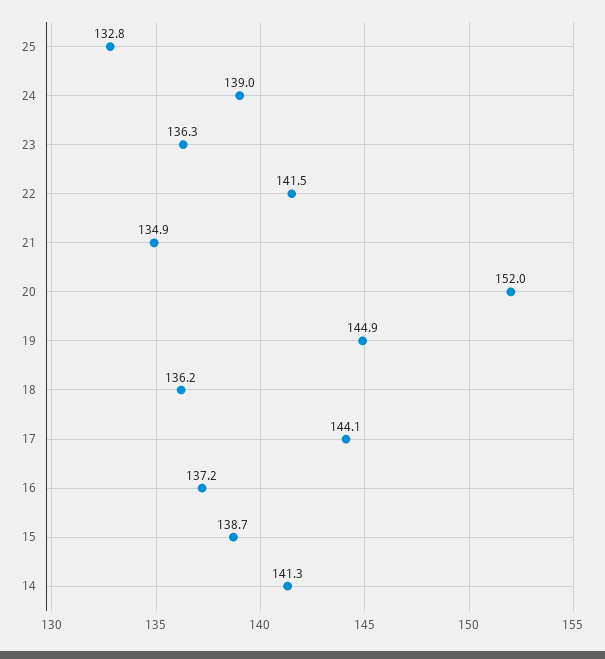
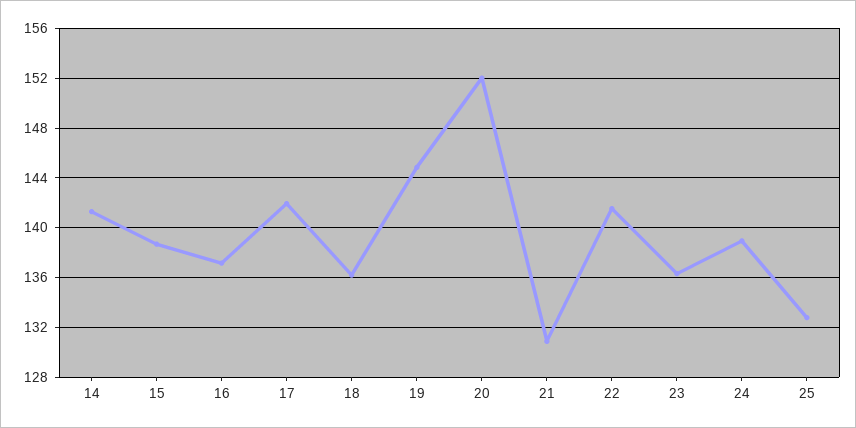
21: 134.9 -> 131
17: 144.1 -> 142

